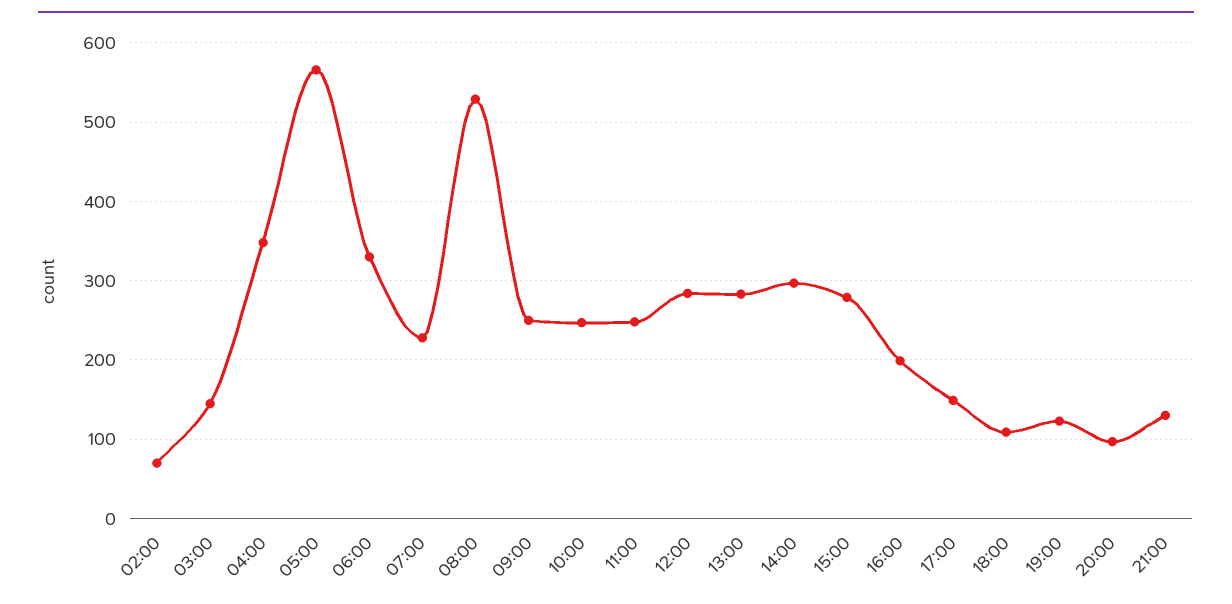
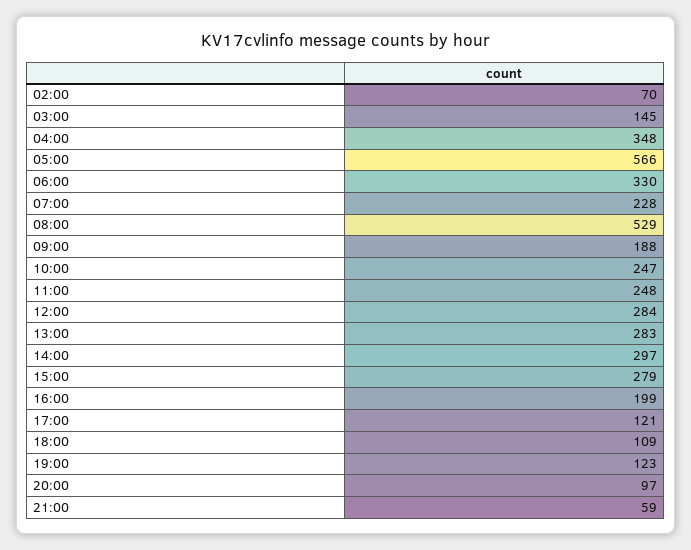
09:00: 250 -> 188
17:00: 150 -> 121
21:00: 130 -> 59

